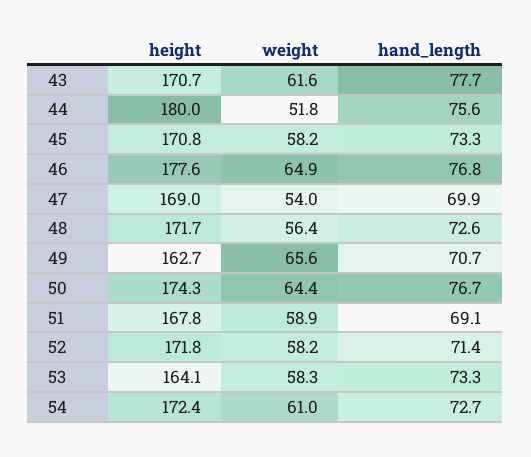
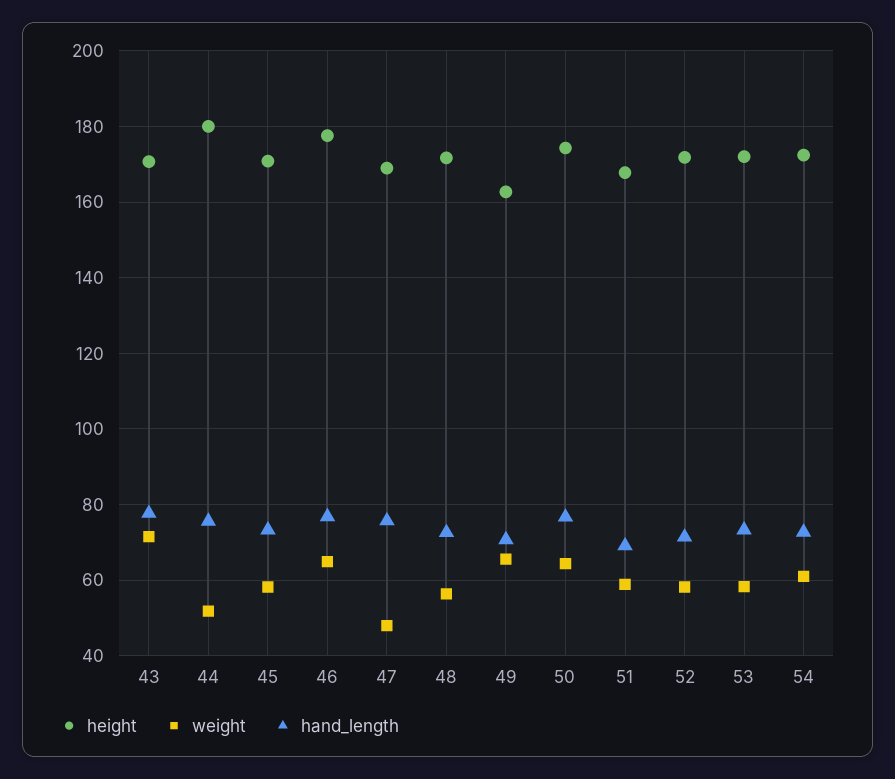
weight, 43: 61.6 -> 72
weight, 47: 54 -> 48
hand_length, 47: 69.9 -> 76
height, 53: 164.1 -> 172

